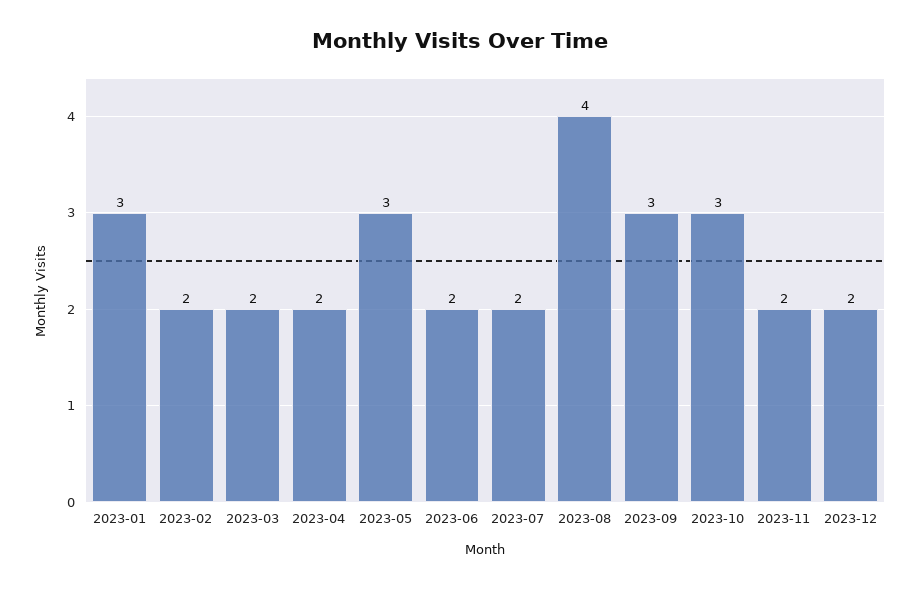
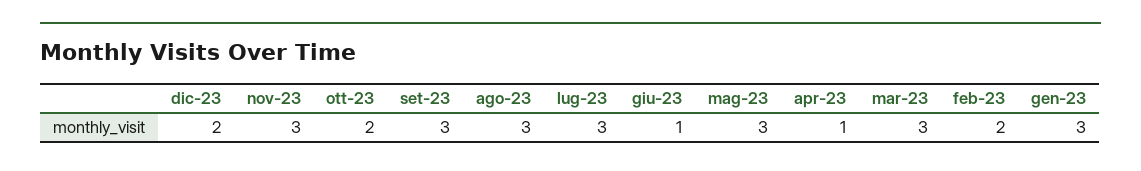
2023-03: 2 -> 3
2023-04: 2 -> 1
2023-06: 2 -> 1
2023-07: 2 -> 3
2023-08: 4 -> 3
2023-10: 3 -> 2
2023-11: 2 -> 3

